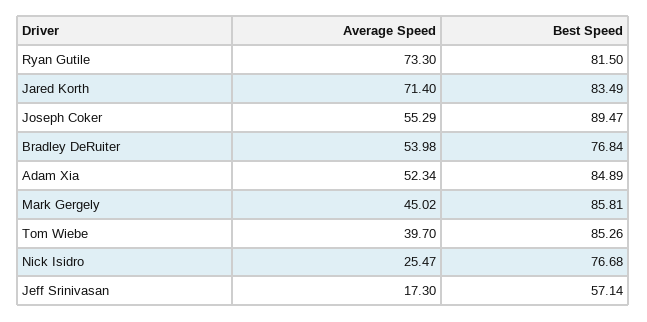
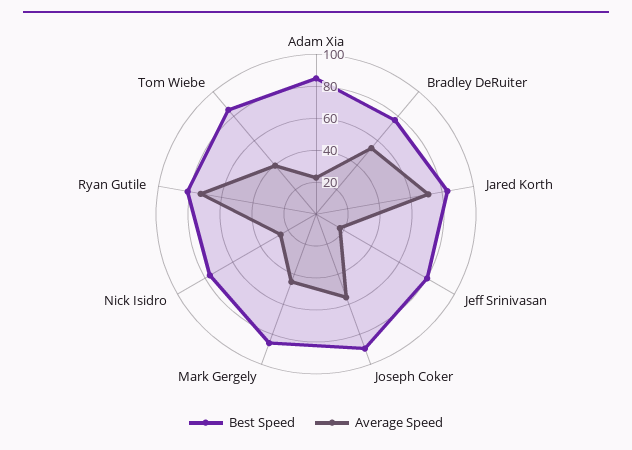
Average Speed, Adam Xia: 52.34 -> 20
Best Speed, Jeff Srinivasan: 57.14 -> 80

